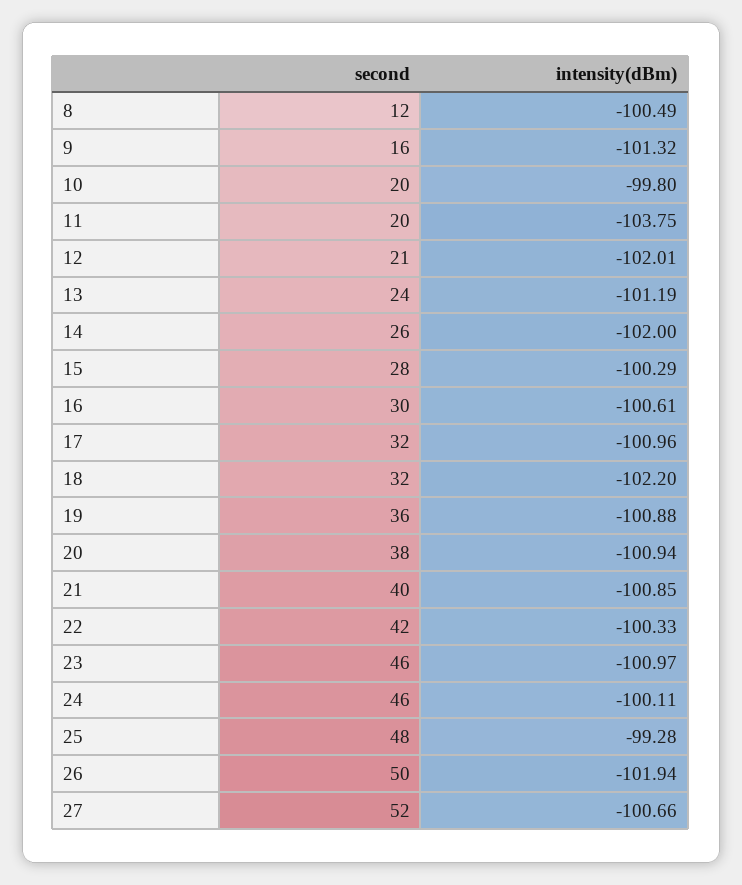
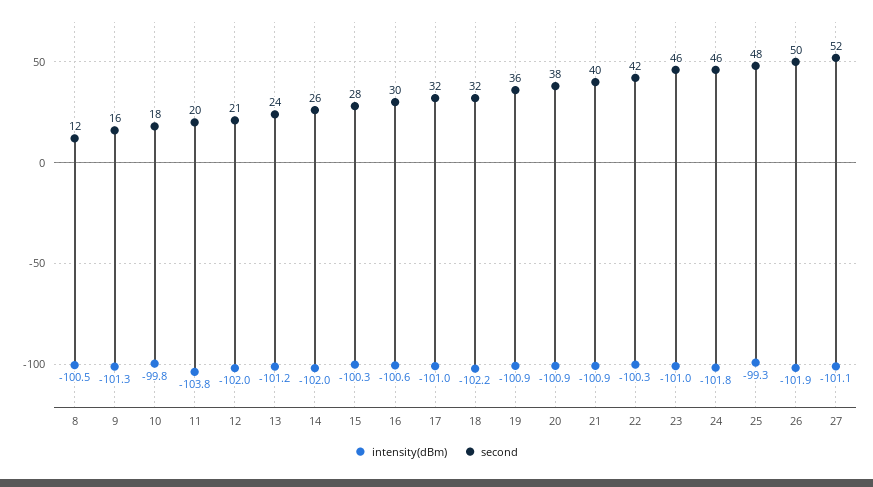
second, 10: 20 -> 18
intensity(dBm), 24: -100.11 -> -101.8
intensity(dBm), 27: -100.66 -> -101.1

